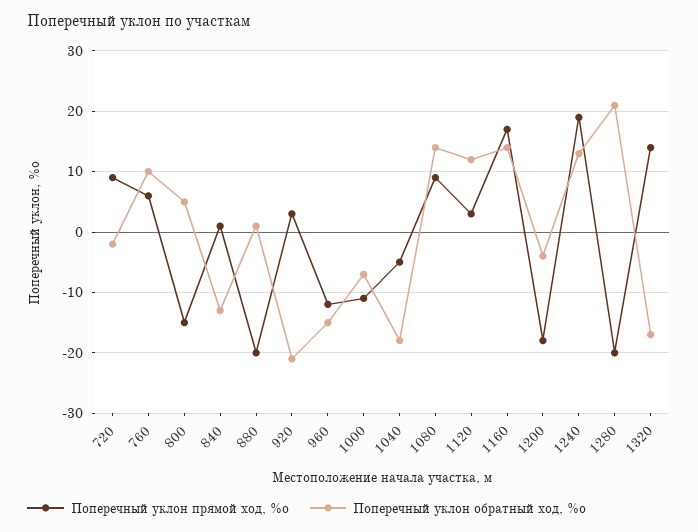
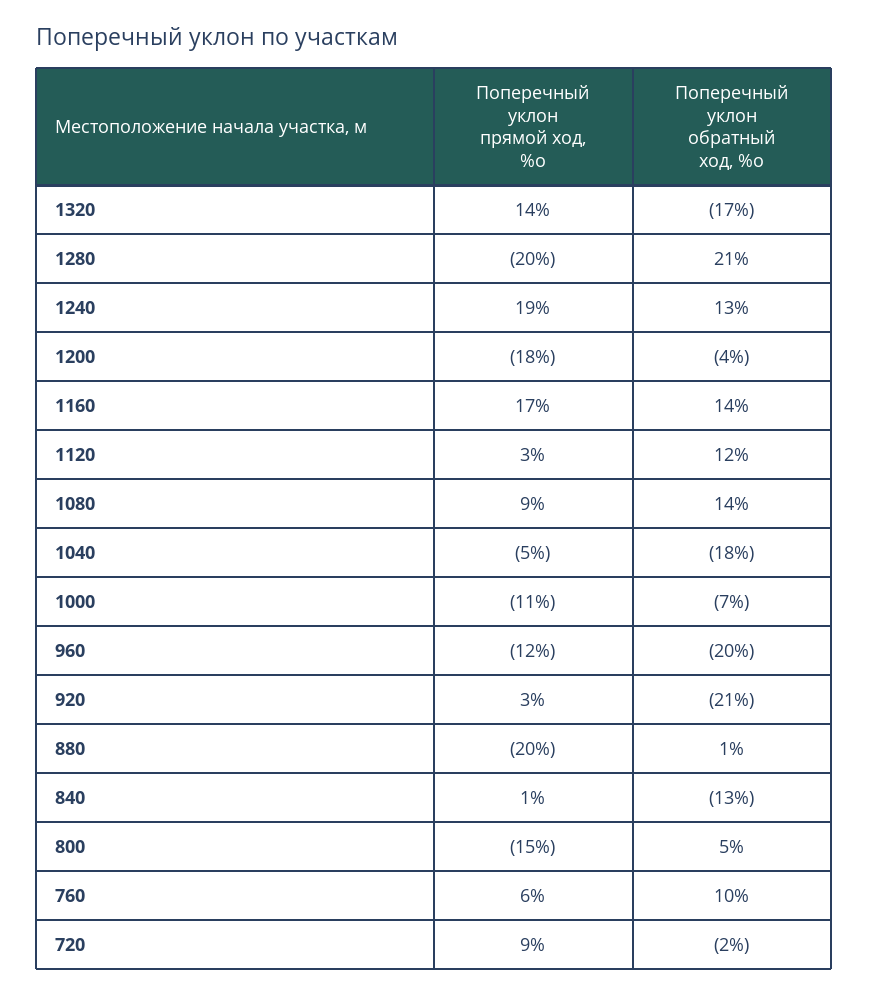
Поперечный уклон обратный ход, %о, 960: -15 -> -20

